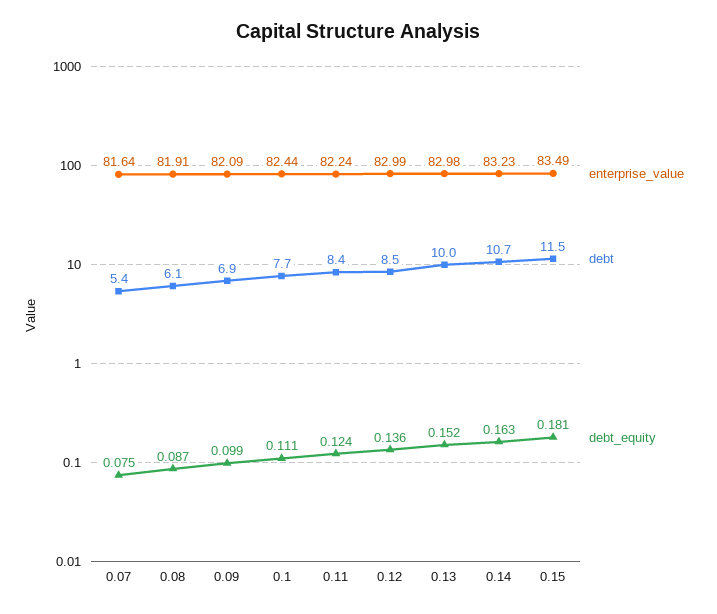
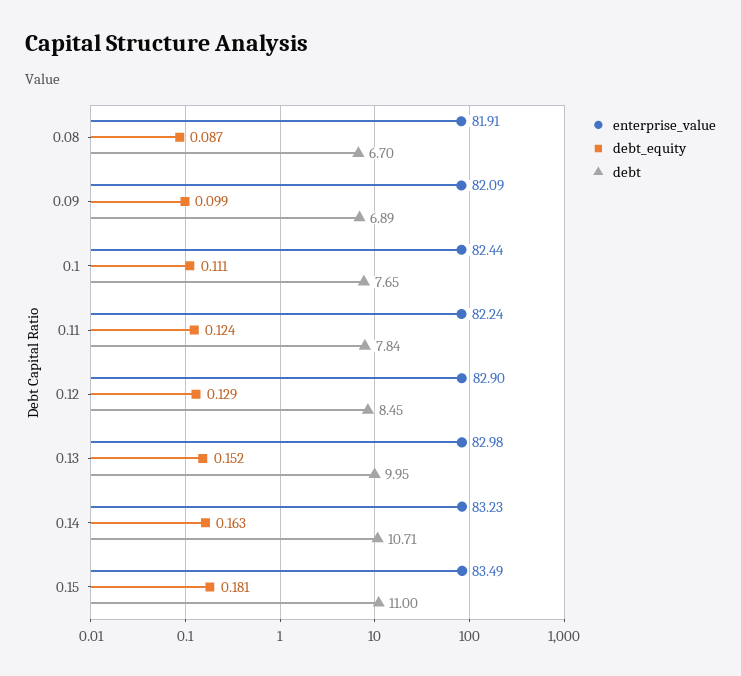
enterprise_value, 0.07: 81.64 -> none
debt, 0.07: 5.4 -> none
debt_equity, 0.07: 0.075 -> none
debt, 0.08: 6.1 -> 6.7
debt, 0.11: 8.4 -> 7.84
enterprise_value, 0.12: 82.99 -> 82.9
debt_equity, 0.12: 0.136 -> 0.129
debt, 0.15: 11.5 -> 11

